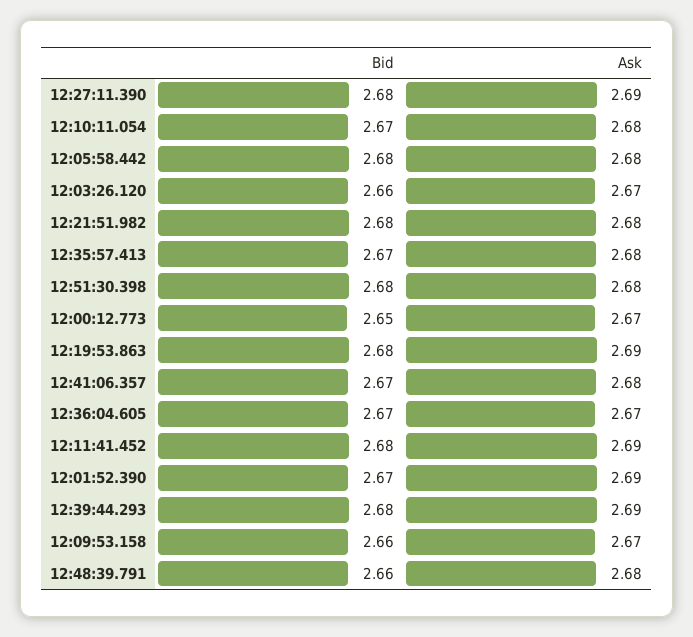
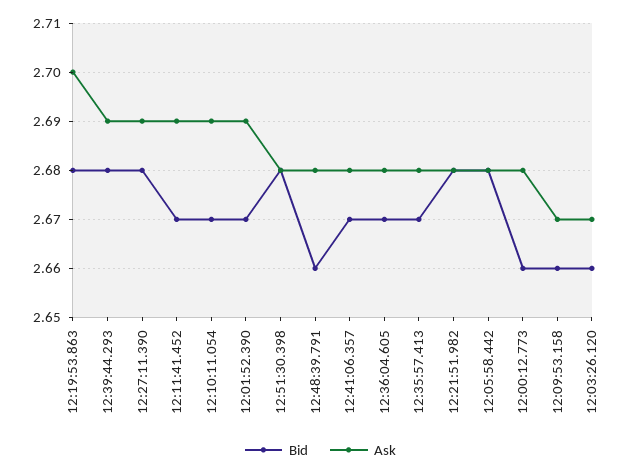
Ask, 12:10:11.054: 2.68 -> 2.69
Bid, 12:00:12.773: 2.65 -> 2.66
Ask, 12:00:12.773: 2.67 -> 2.68
Ask, 12:19:53.863: 2.69 -> 2.7
Ask, 12:36:04.605: 2.67 -> 2.68
Bid, 12:11:41.452: 2.68 -> 2.67

